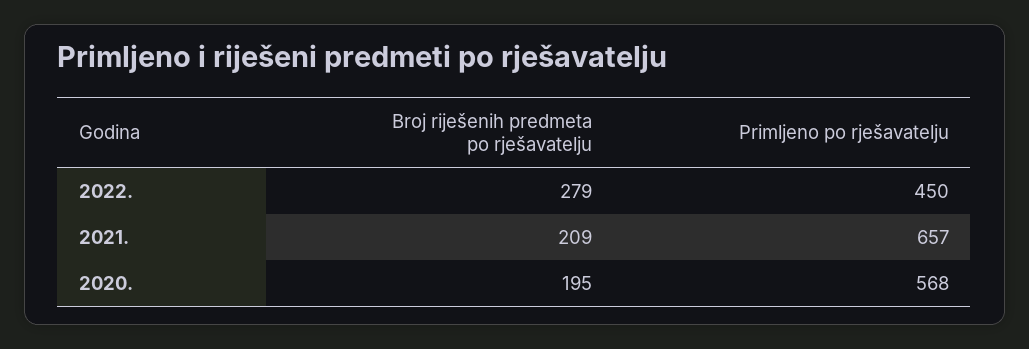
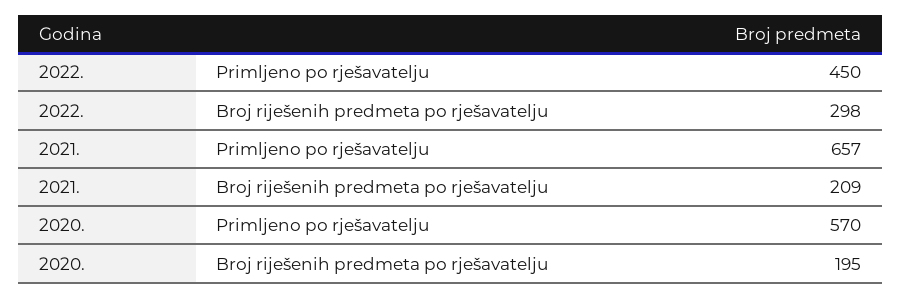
Broj riješenih predmeta po rješavatelju, 2022.: 279 -> 298
Primljeno po rješavatelju, 2020.: 568 -> 570

